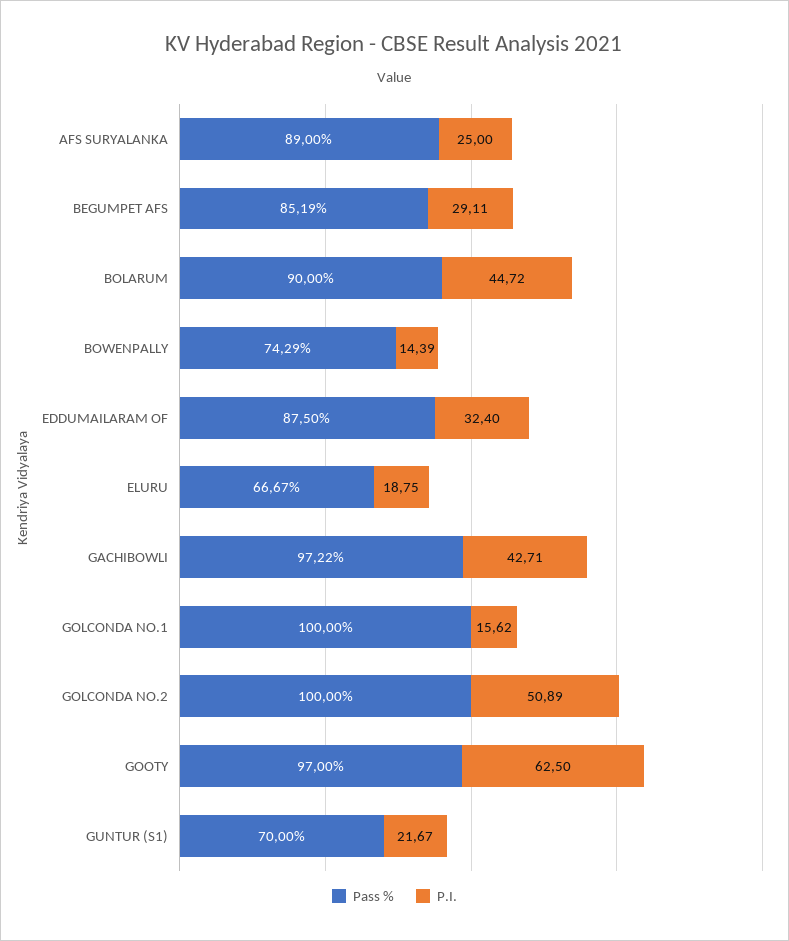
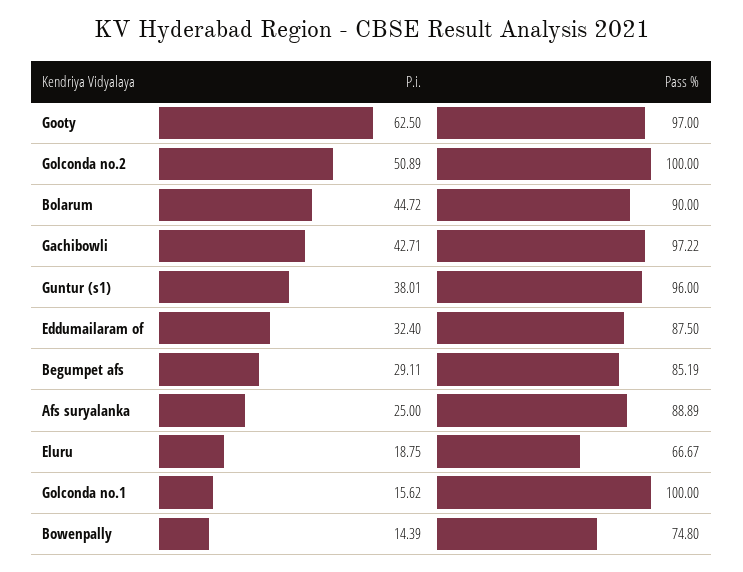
Pass %, AFS SURYALANKA: 89 -> 88.89
Pass %, BOWENPALLY: 74.29 -> 74.8
Pass %, GUNTUR (S1): 70 -> 96
P.I., GUNTUR (S1): 21.67 -> 38.01

